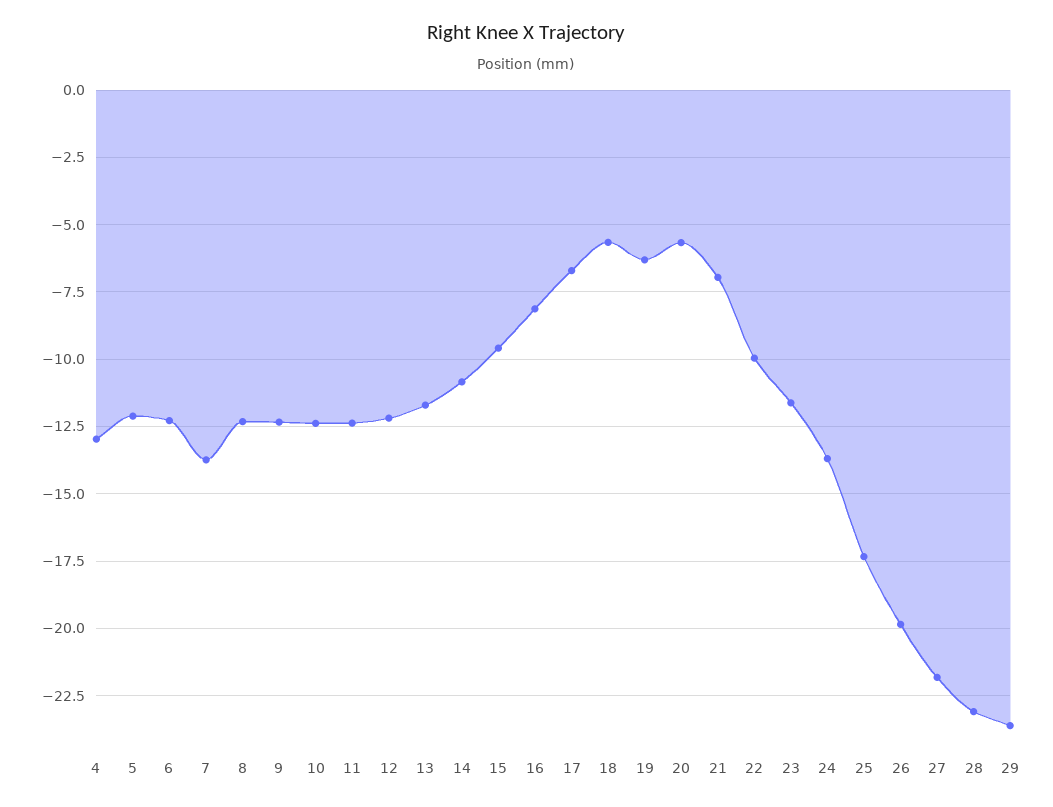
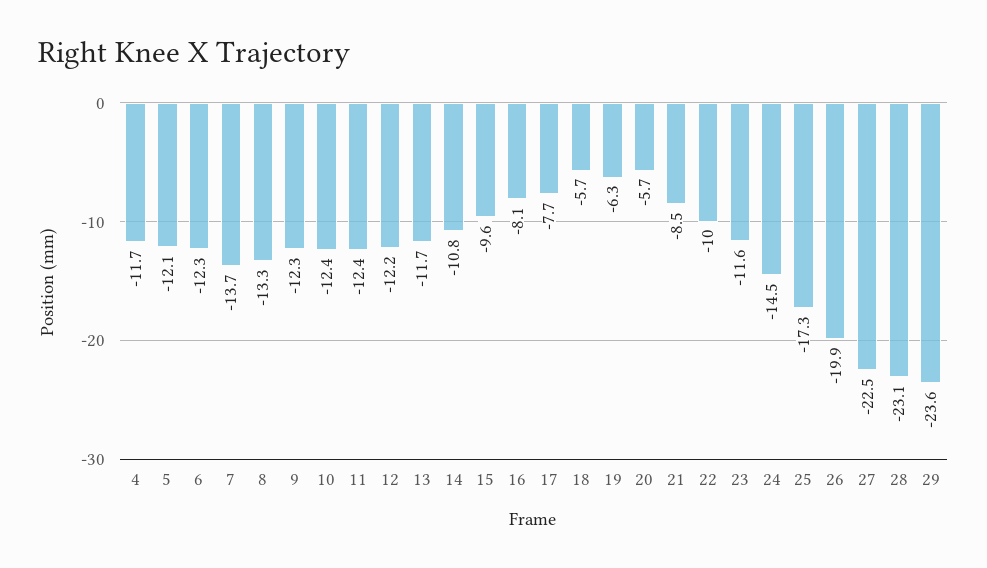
4: -13 -> -11.7
8: -12.25 -> -13.3
17: -6.75 -> -7.7
21: -7 -> -8.5
24: -13.75 -> -14.5
27: -21.75 -> -22.5

